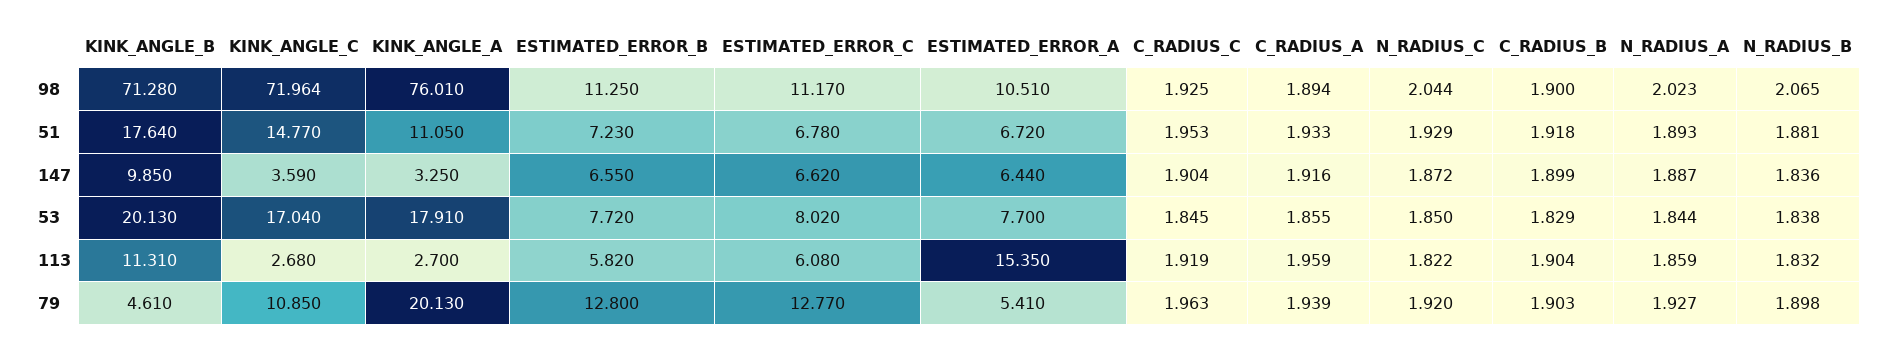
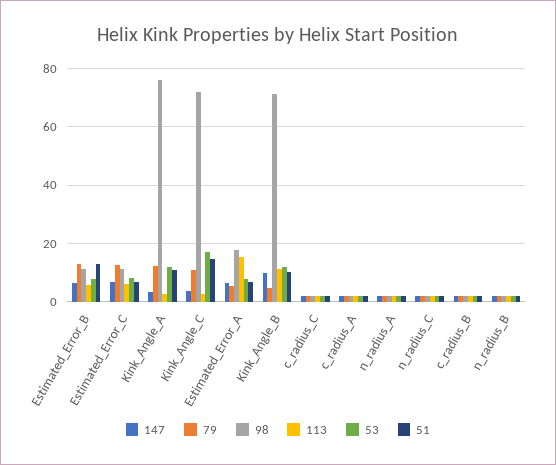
98, ESTIMATED_ERROR_A: 10.51 -> 17.5
51, KINK_ANGLE_B: 17.64 -> 10
51, ESTIMATED_ERROR_B: 7.23 -> 12.5
53, KINK_ANGLE_B: 20.13 -> 12.5
53, KINK_ANGLE_A: 17.91 -> 12.5
79, KINK_ANGLE_A: 20.13 -> 12.5

